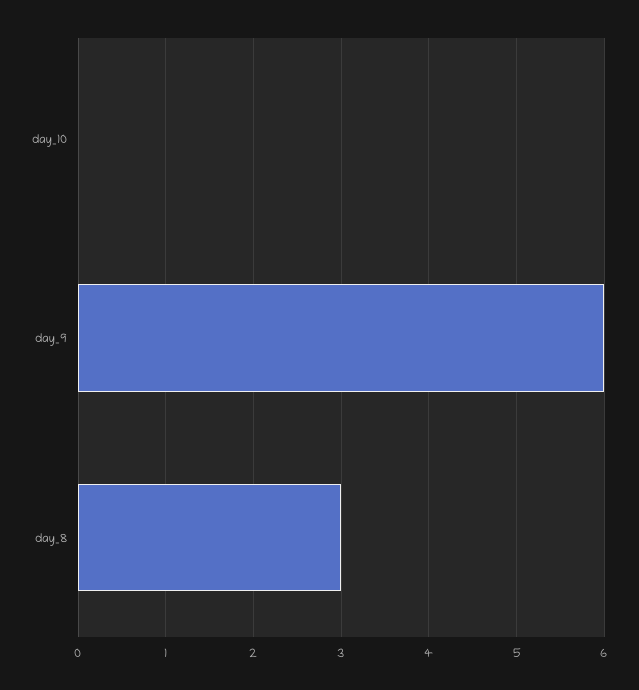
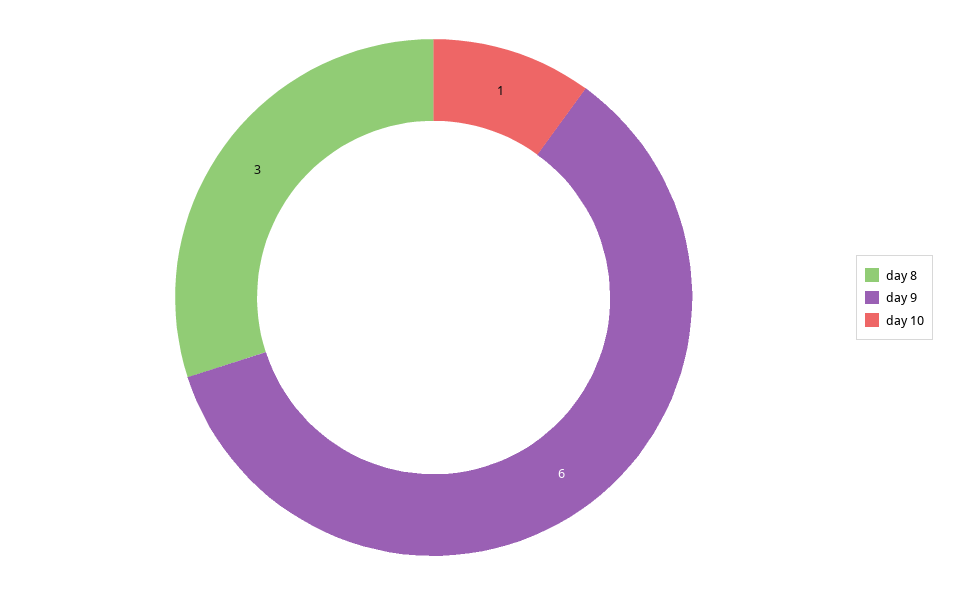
day_10: 0 -> 1

